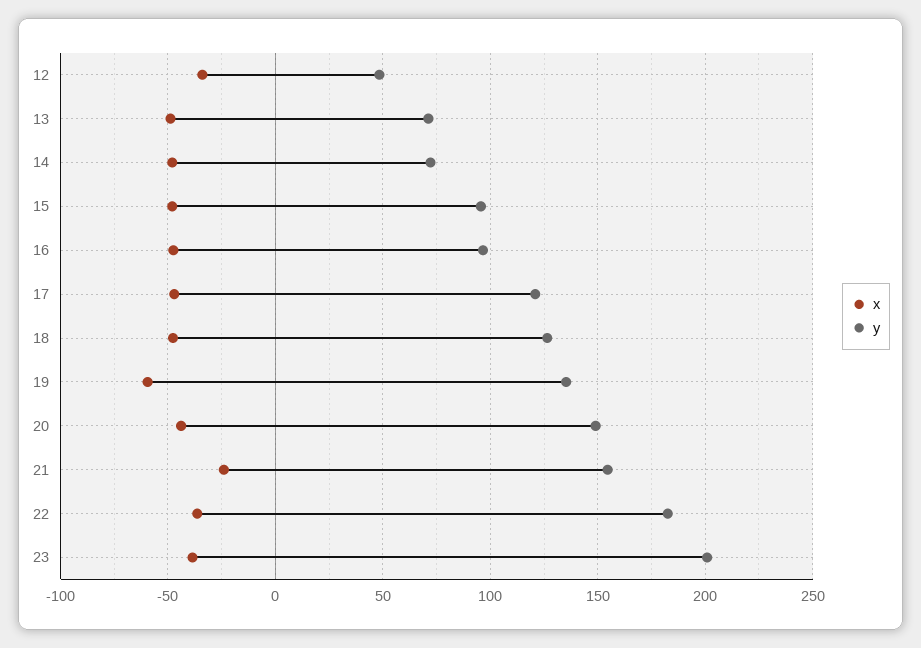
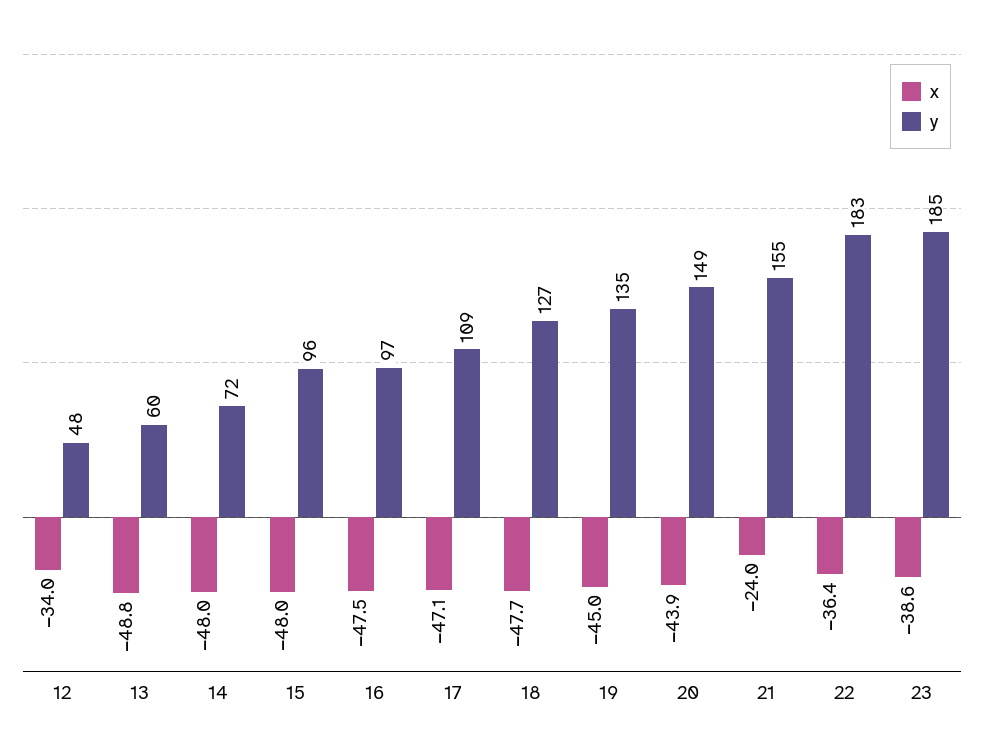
y, 13: 70 -> 60
y, 17: 120 -> 109
x, 19: -60 -> -45
y, 23: 200 -> 185

